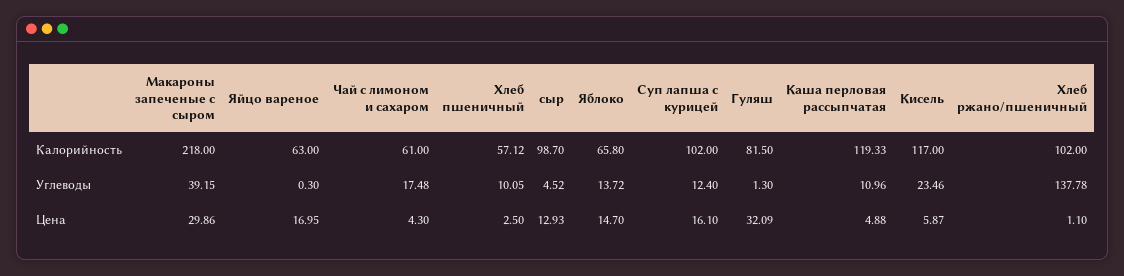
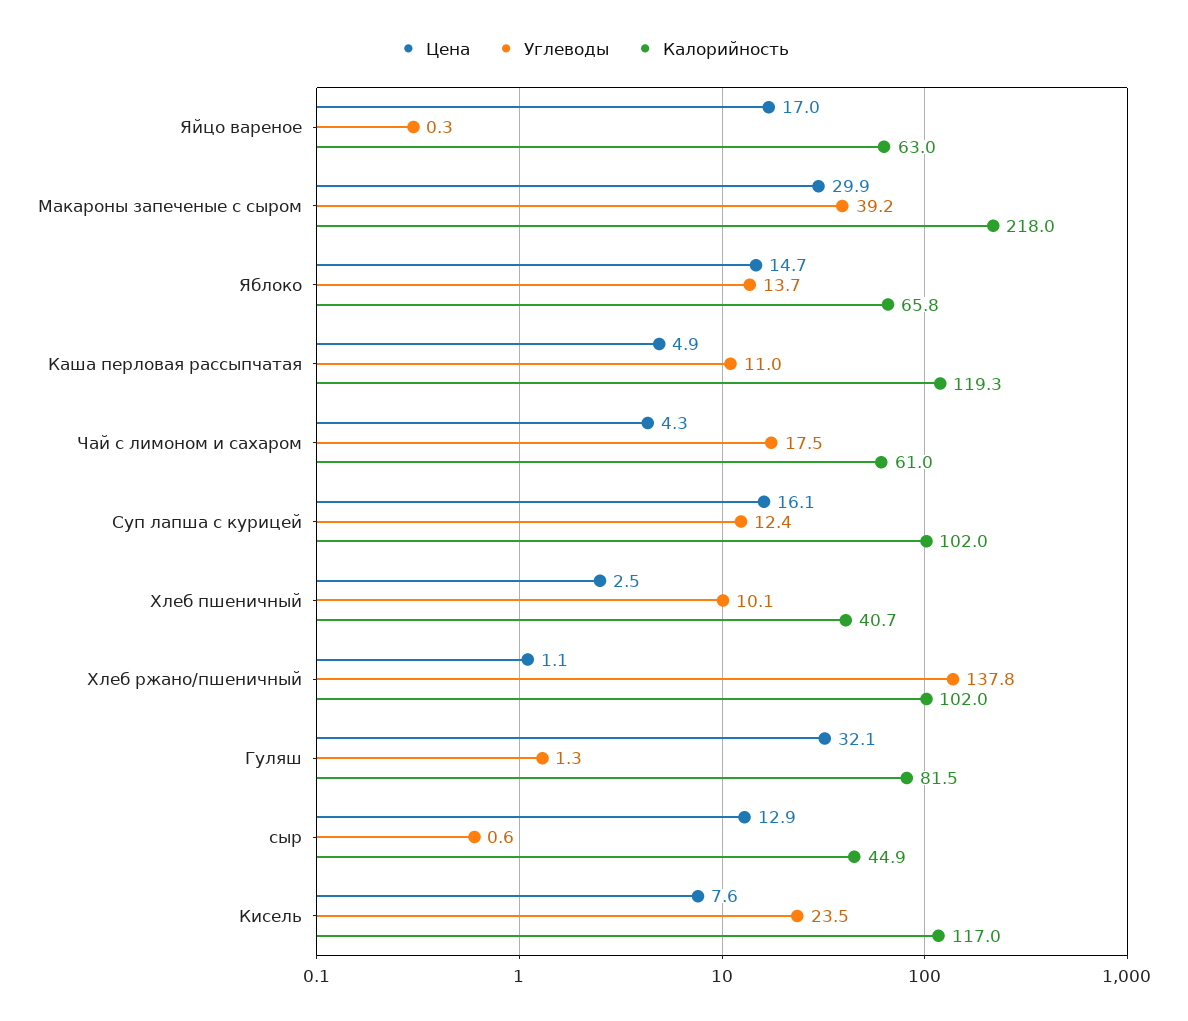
Калорийность, Хлеб пшеничный: 57.12 -> 40.7
Калорийность, сыр: 98.7 -> 44.9
Углеводы, сыр: 4.52 -> 0.6
Цена, Кисель: 5.87 -> 7.6

